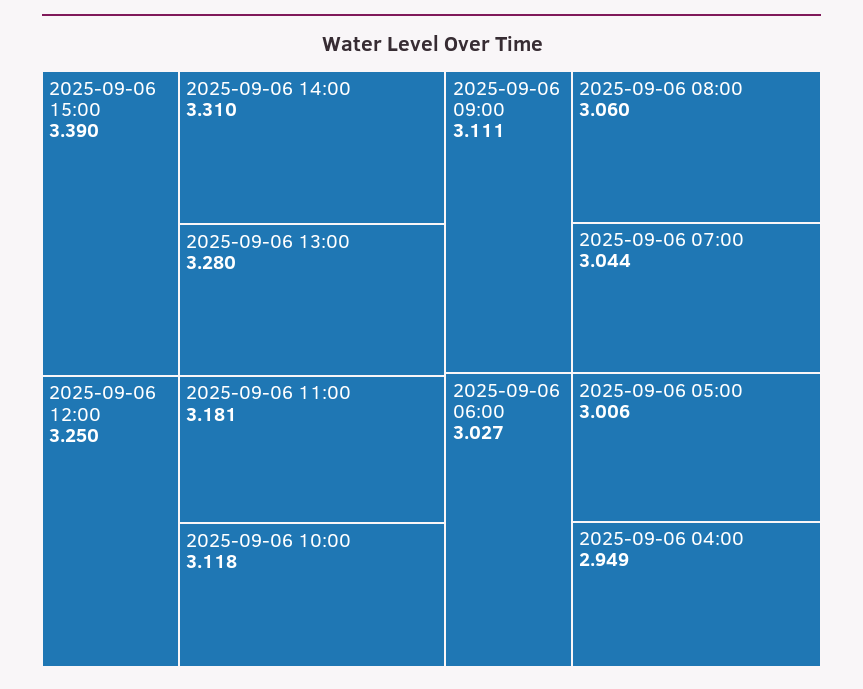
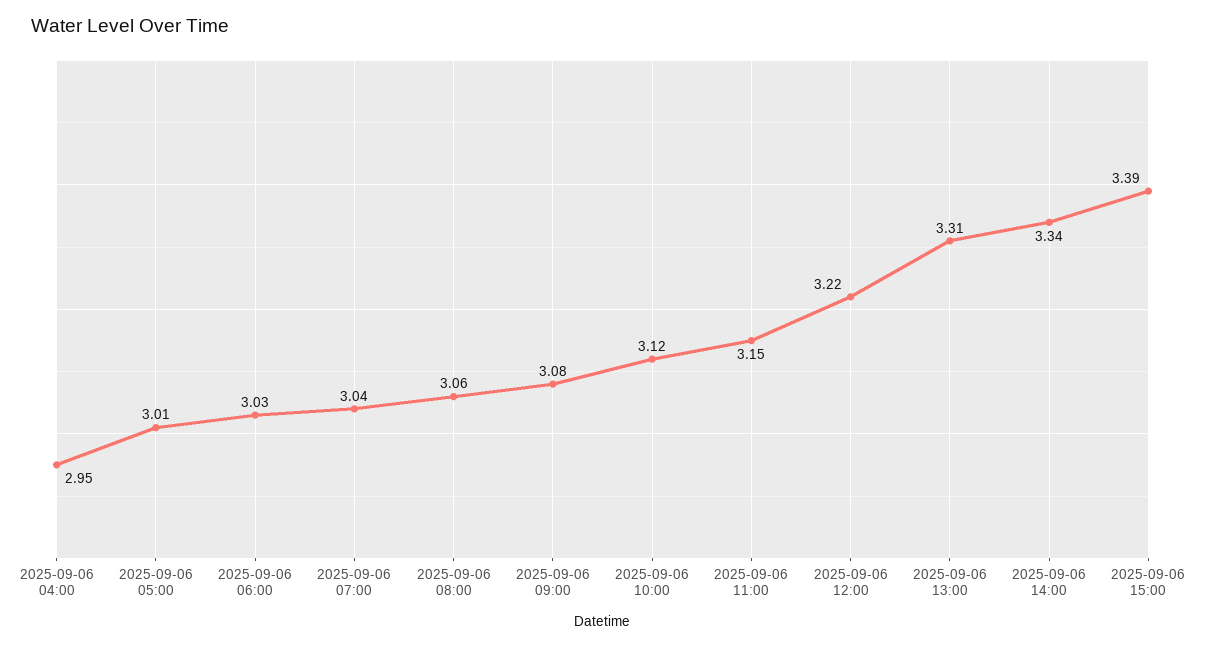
2025-09-06 14:00: 3.31 -> 3.34
2025-09-06 13:00: 3.28 -> 3.31
2025-09-06 12:00: 3.25 -> 3.22
2025-09-06 11:00: 3.181 -> 3.15
2025-09-06 09:00: 3.111 -> 3.08

